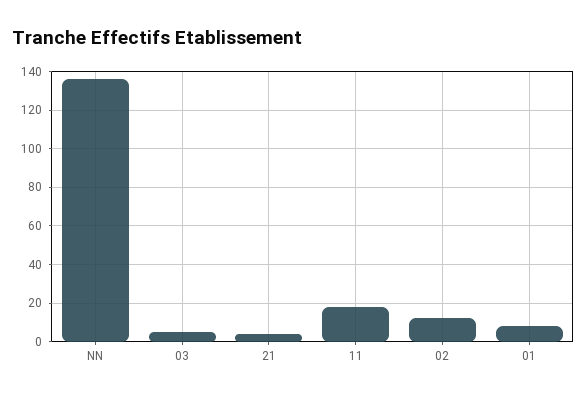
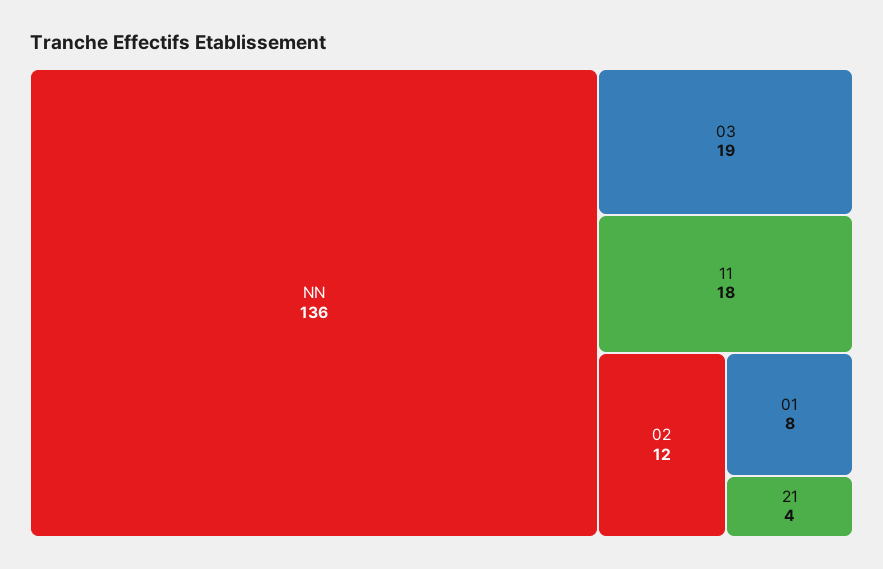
03: 5 -> 19

